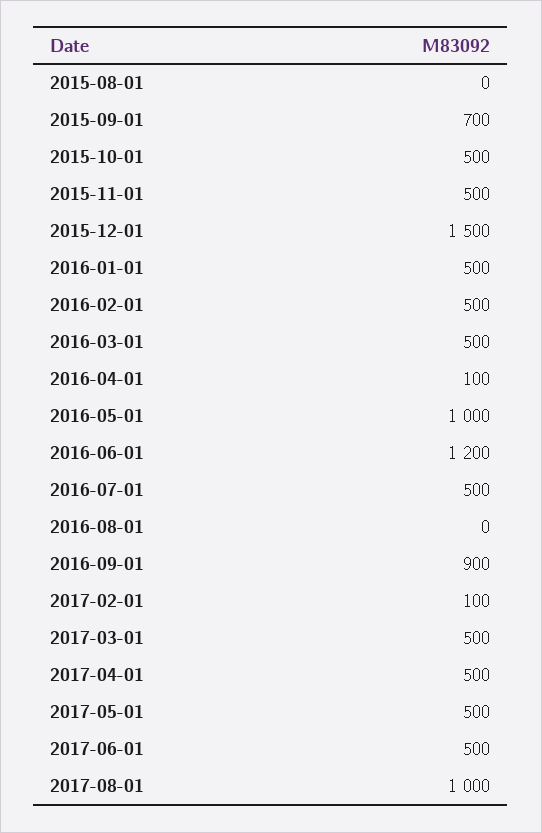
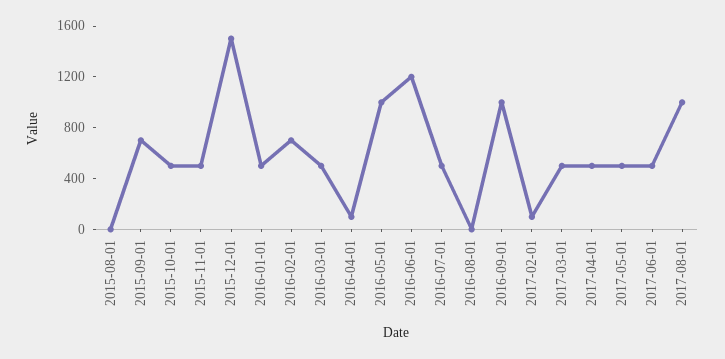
2016-02-01: 500 -> 700
2016-09-01: 900 -> 1000

